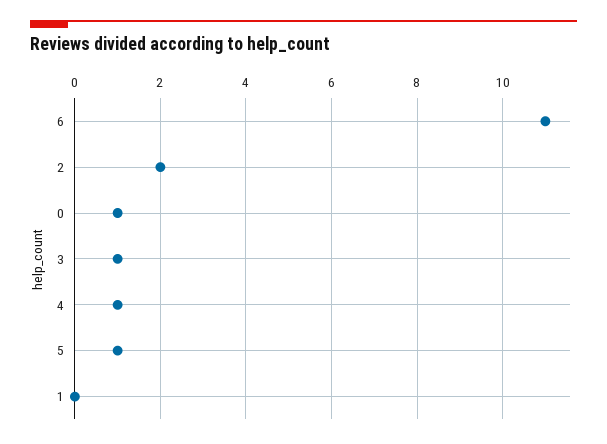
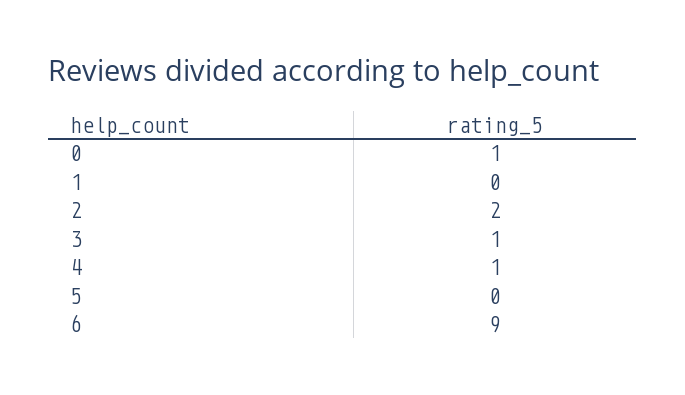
6: 11 -> 9
5: 1 -> 0

